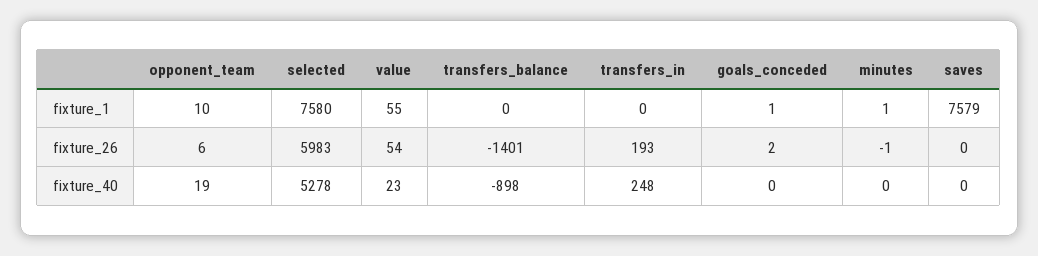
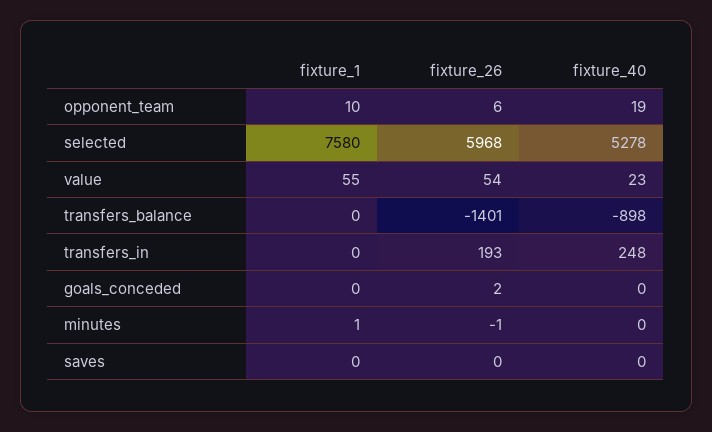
goals_conceded, fixture_1: 1 -> 0
saves, fixture_1: 7579 -> 0
selected, fixture_26: 5983 -> 5968

